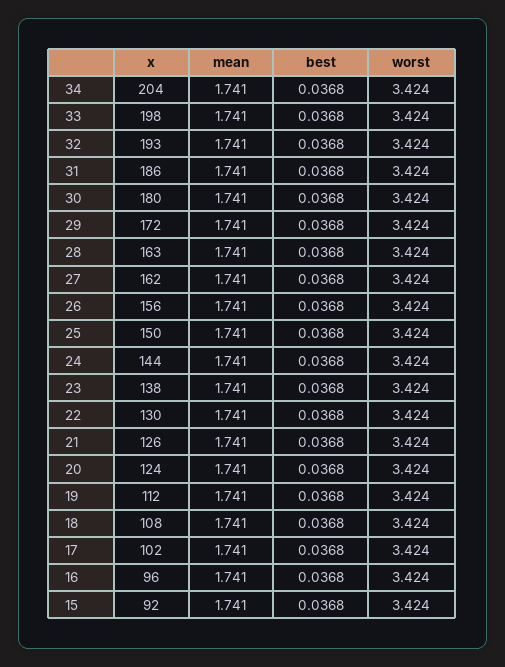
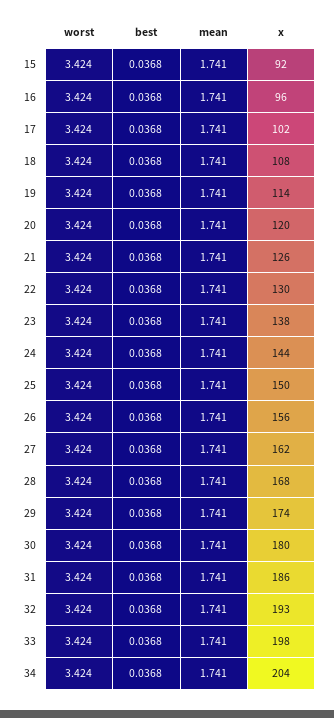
x, 29: 172 -> 174
x, 28: 163 -> 168
x, 20: 124 -> 120
x, 19: 112 -> 114

